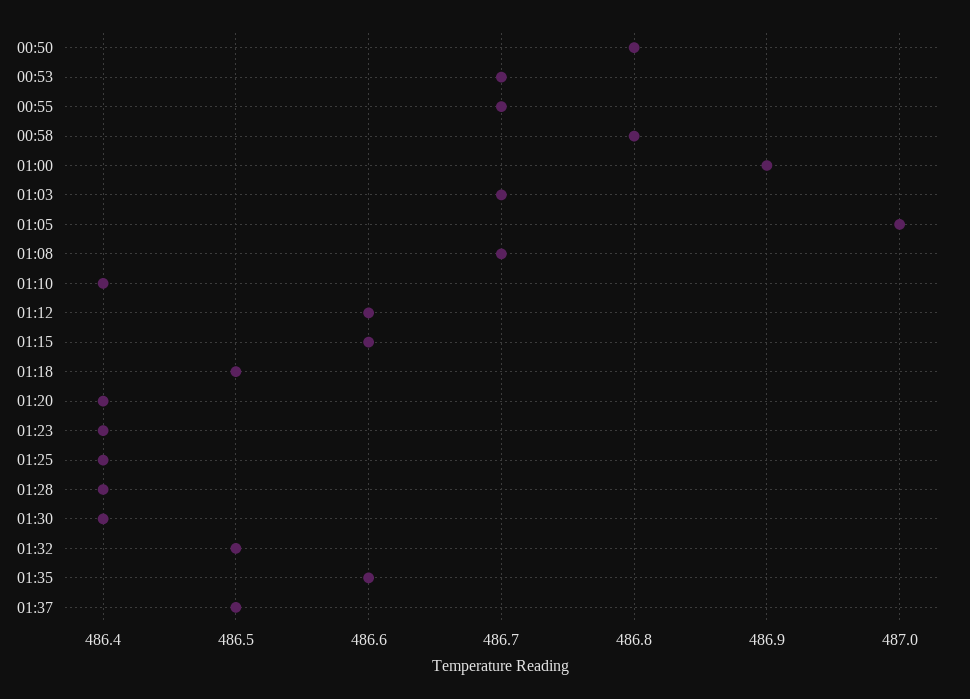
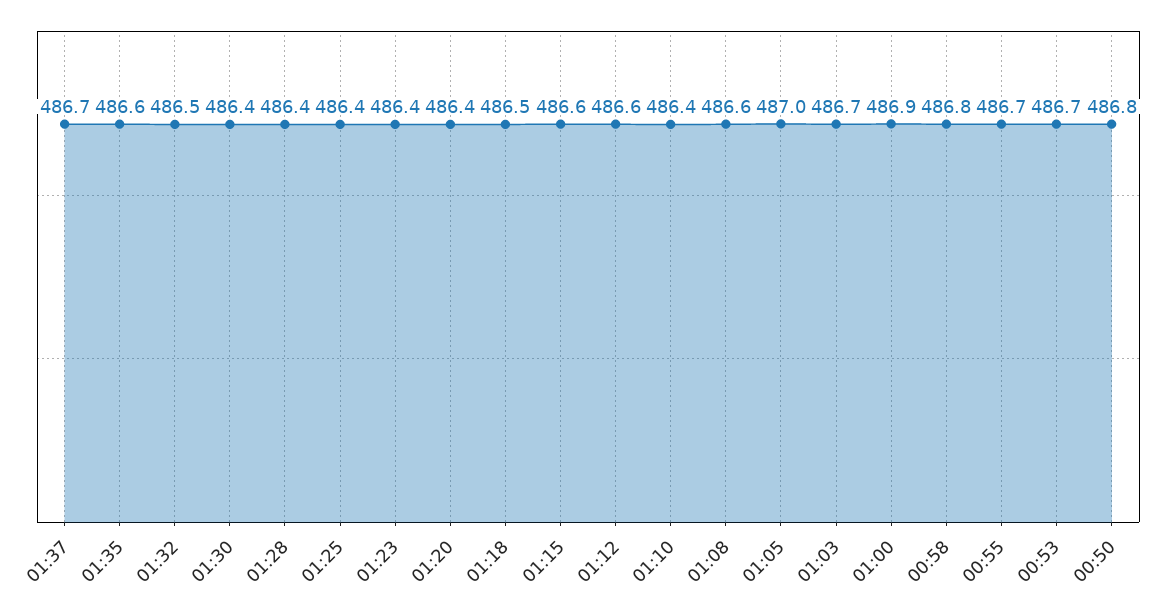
01:08: 486.7 -> 486.6
01:37: 486.5 -> 486.7

